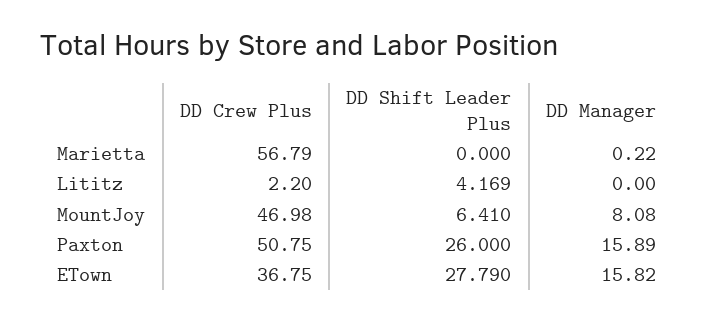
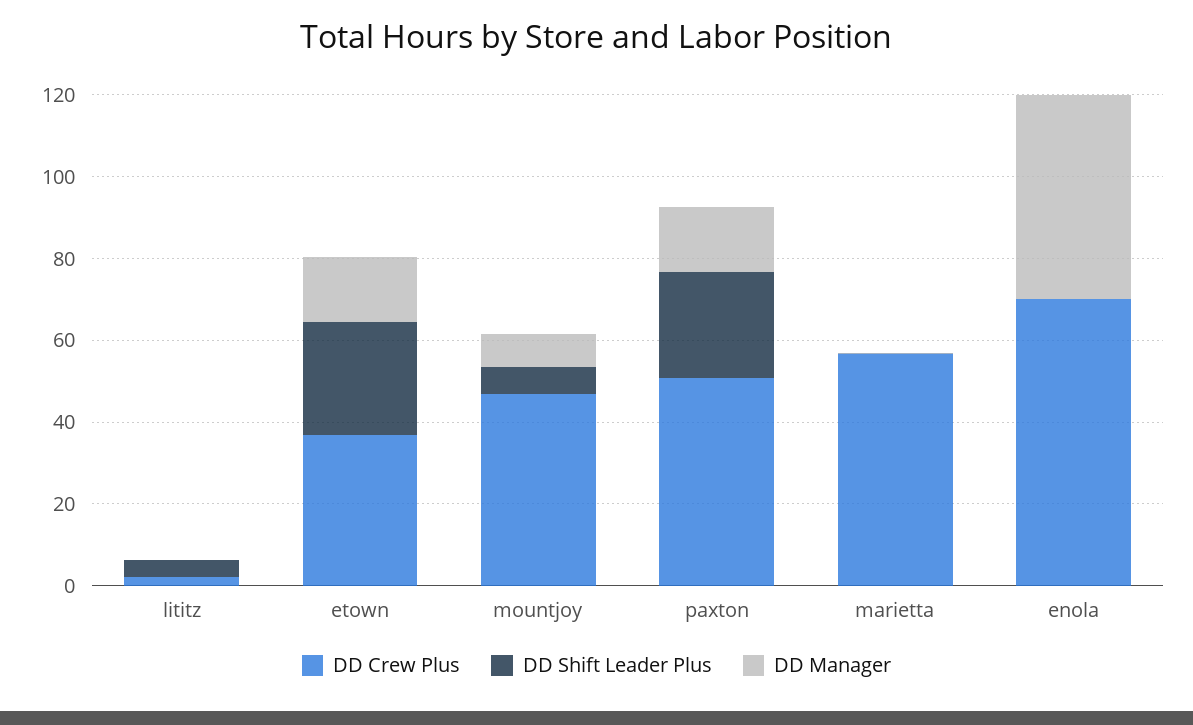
DD Crew Plus, enola: none -> 70
DD Shift Leader Plus, enola: none -> 0
DD Manager, enola: none -> 50

